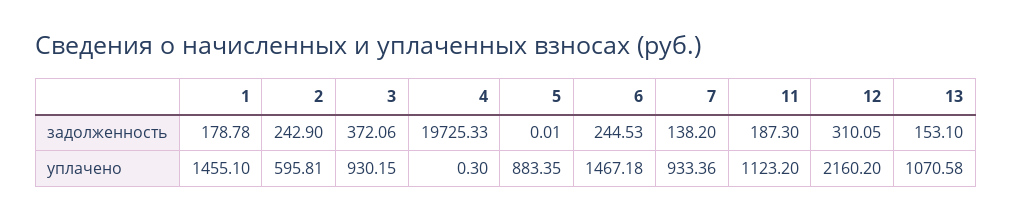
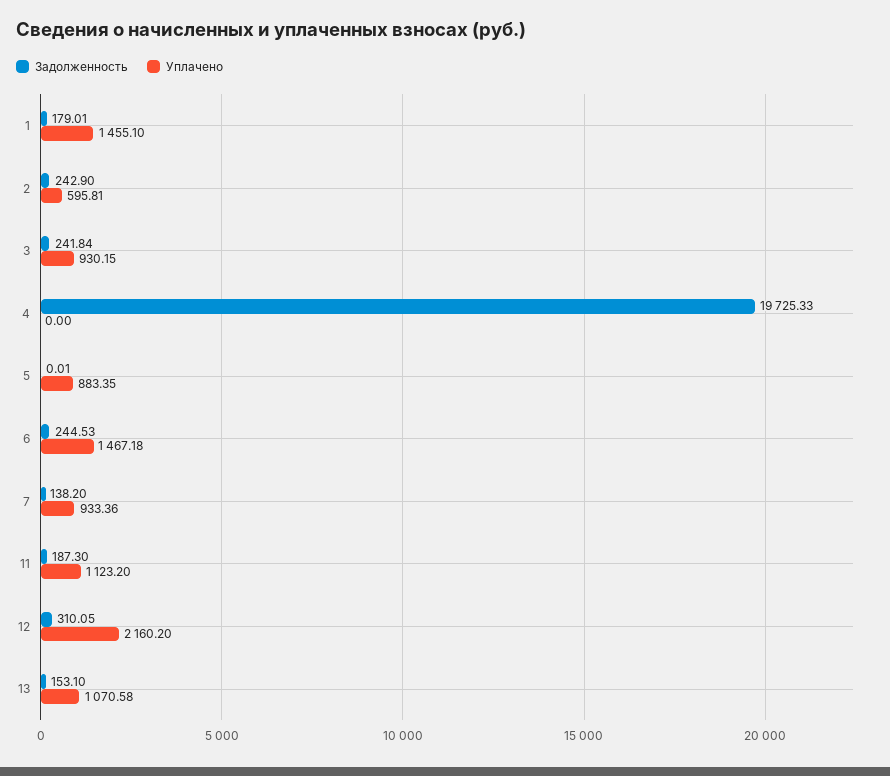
задолженность, 1: 178.78 -> 179.01
задолженность, 3: 372.06 -> 241.84
уплачено, 4: 0.3 -> 0

